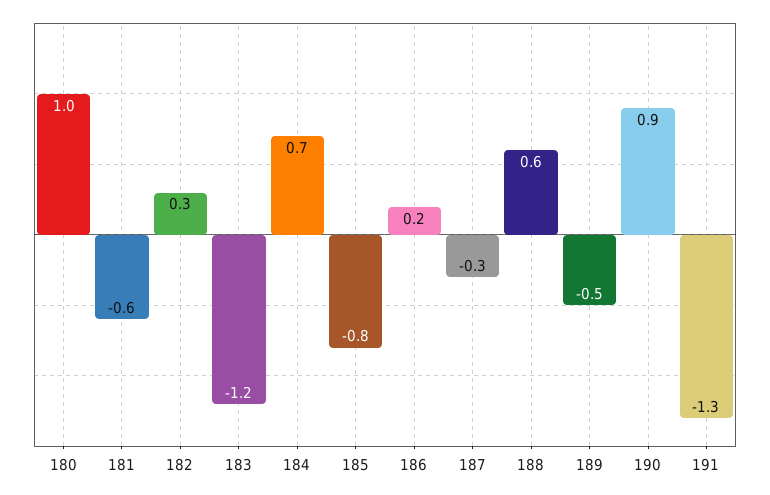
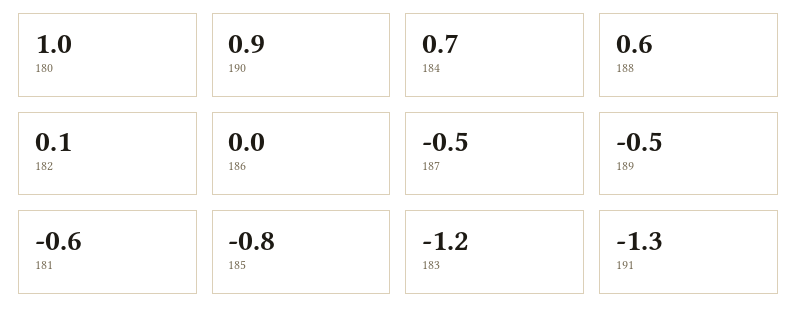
182: 0.3 -> 0.1
186: 0.2 -> 0
187: -0.3 -> -0.5

